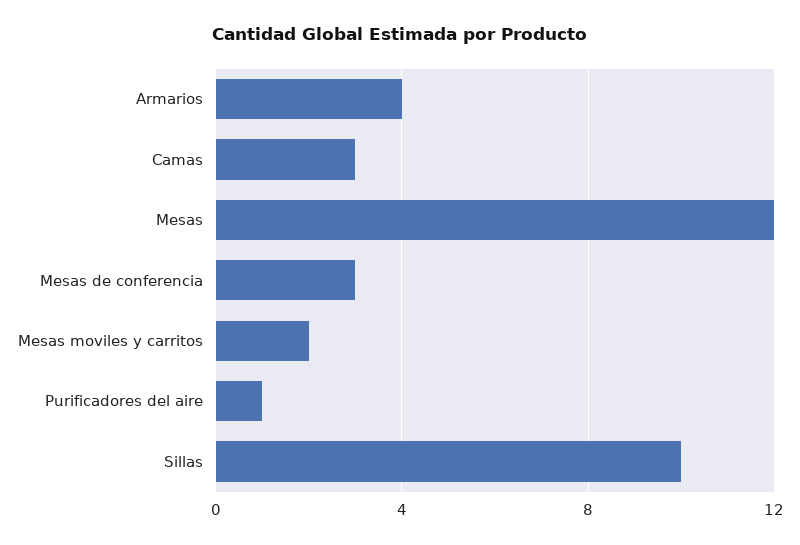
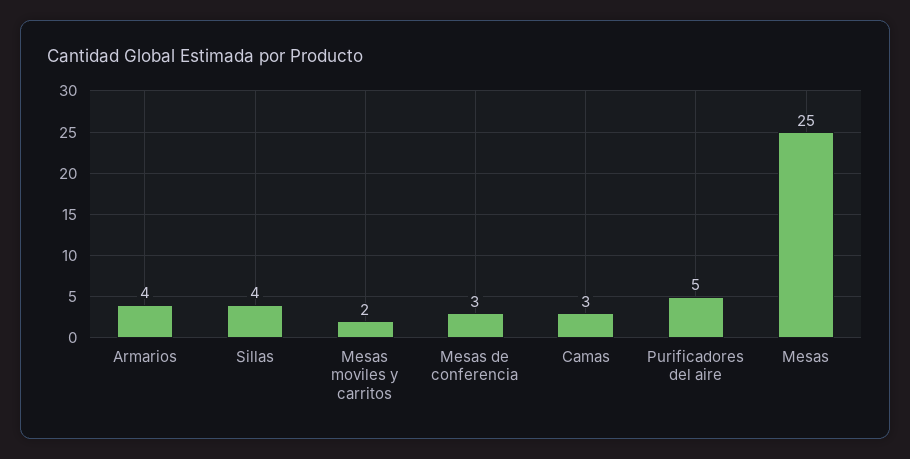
Mesas: 12 -> 25
Purificadores del aire: 1 -> 5
Sillas: 10 -> 4

